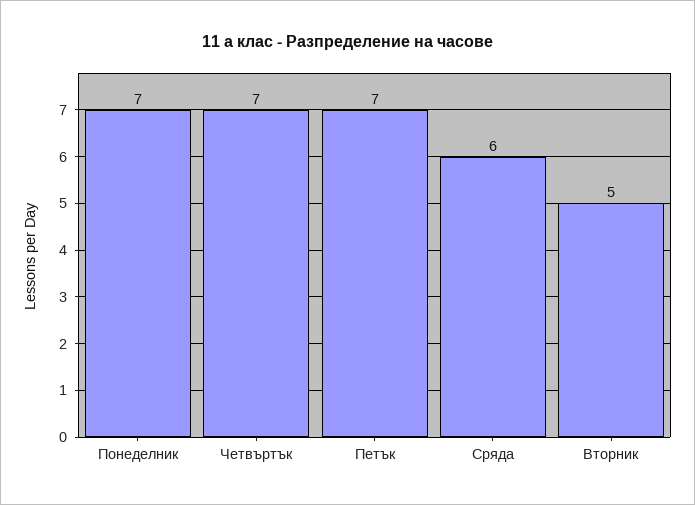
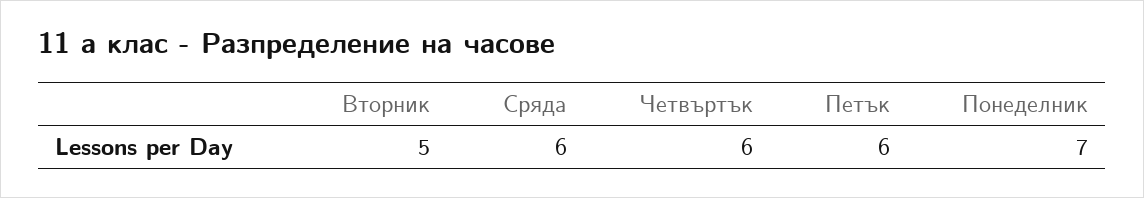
Четвъртък: 7 -> 6
Петък: 7 -> 6

